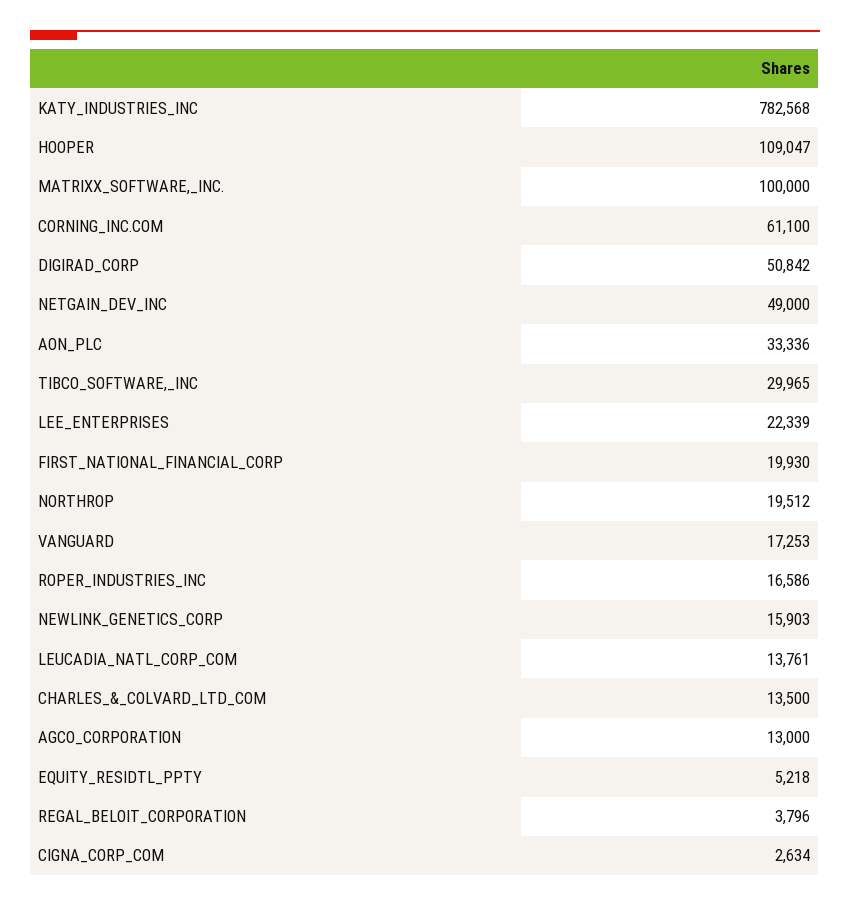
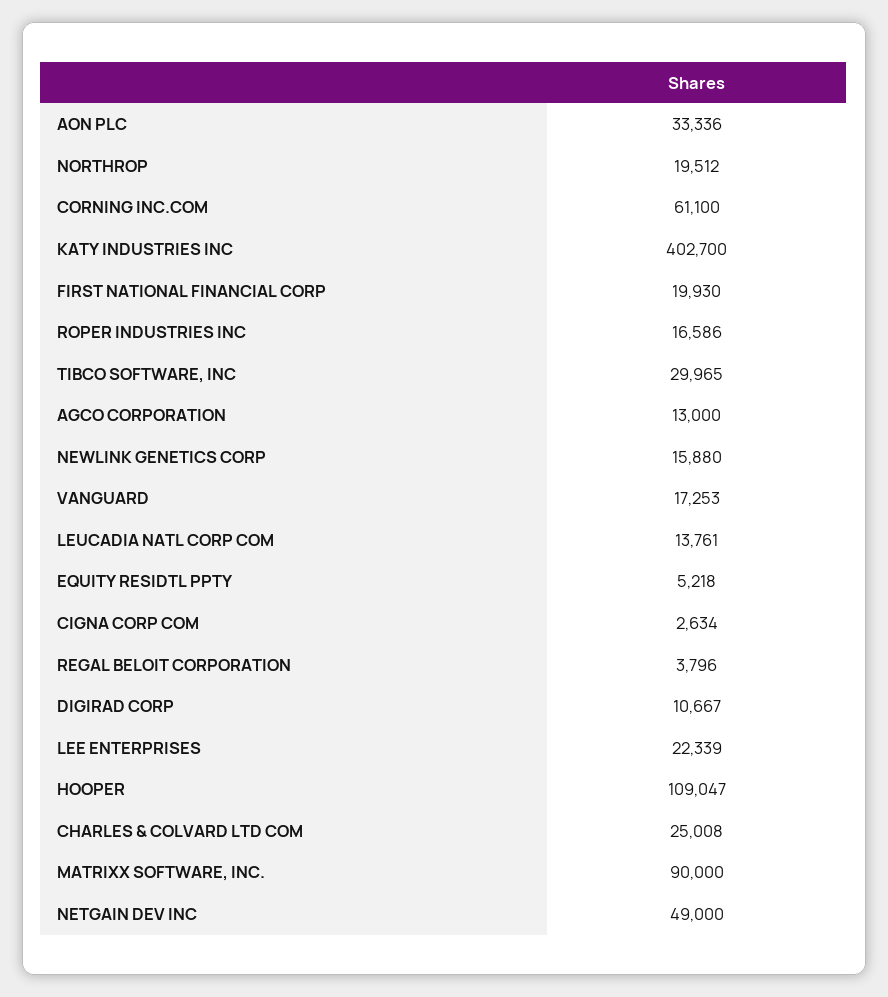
KATY_INDUSTRIES_INC: 782568 -> 402700
MATRIXX_SOFTWARE,_INC.: 100000 -> 90000
DIGIRAD_CORP: 50842 -> 10667
NEWLINK_GENETICS_CORP: 15903 -> 15880
CHARLES_&_COLVARD_LTD_COM: 13500 -> 25008

